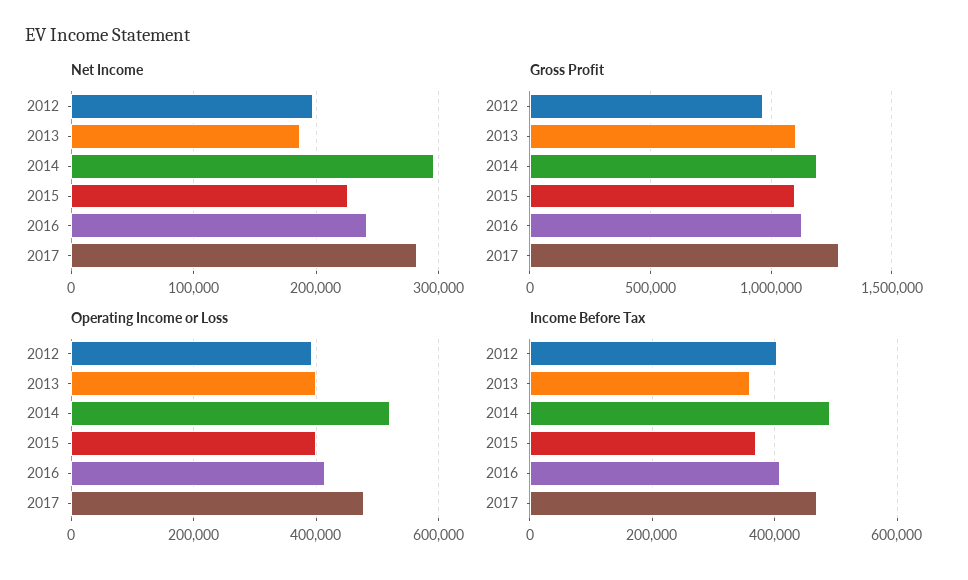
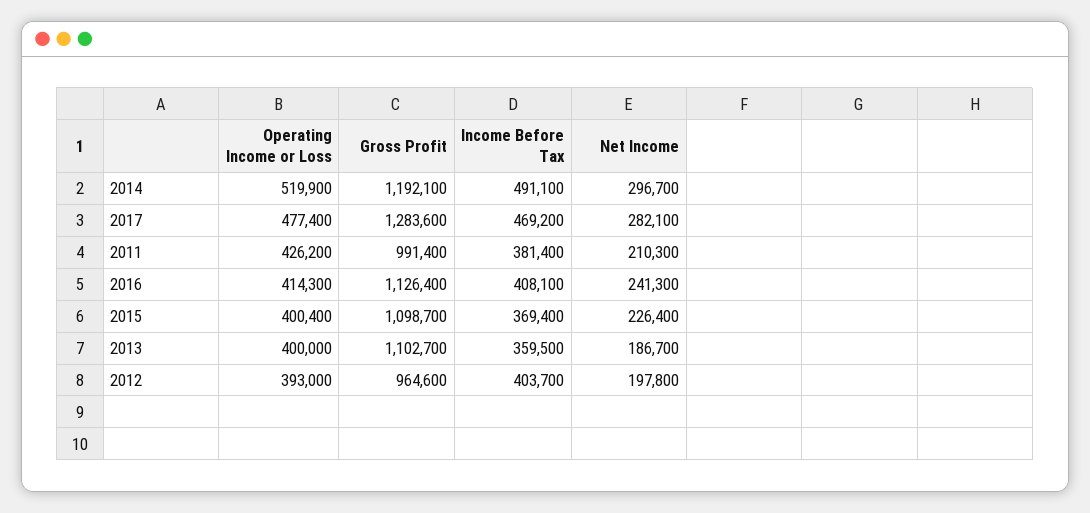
Operating Income or Loss, 2011: none -> 426200
Gross Profit, 2011: none -> 991400
Income Before Tax, 2011: none -> 381400
Net Income, 2011: none -> 210300

